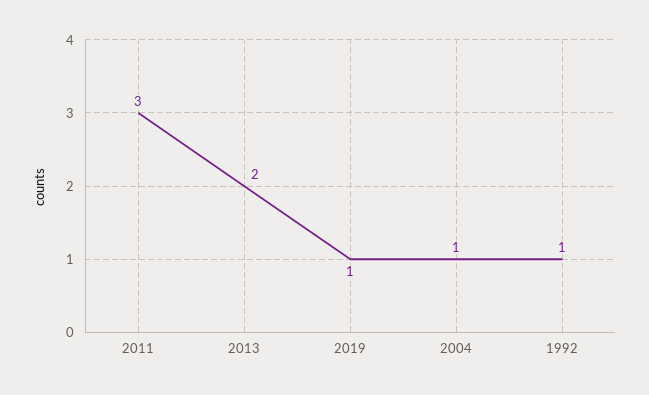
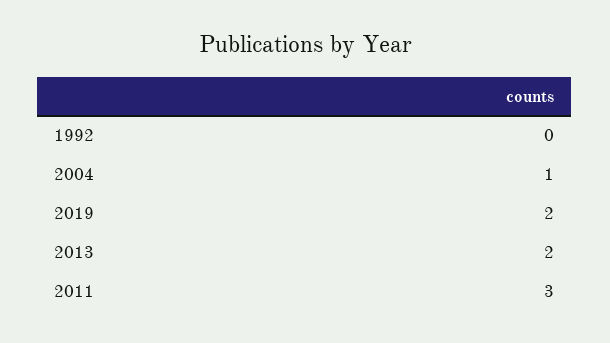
2019: 1 -> 2
1992: 1 -> 0

